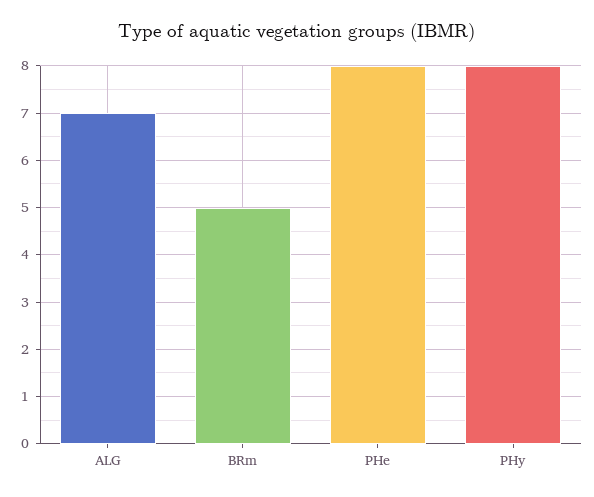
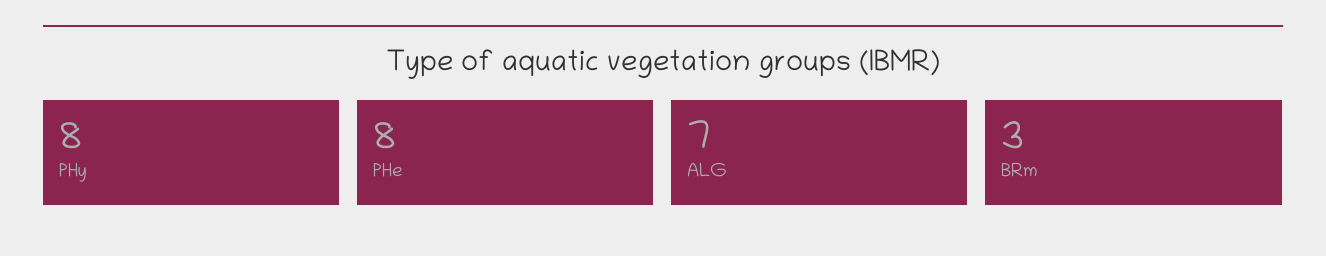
BRm: 5 -> 3

